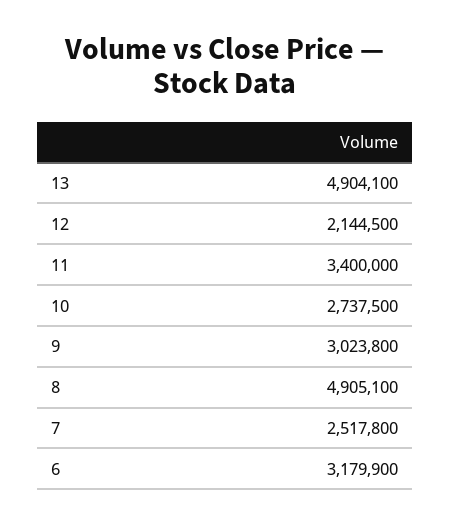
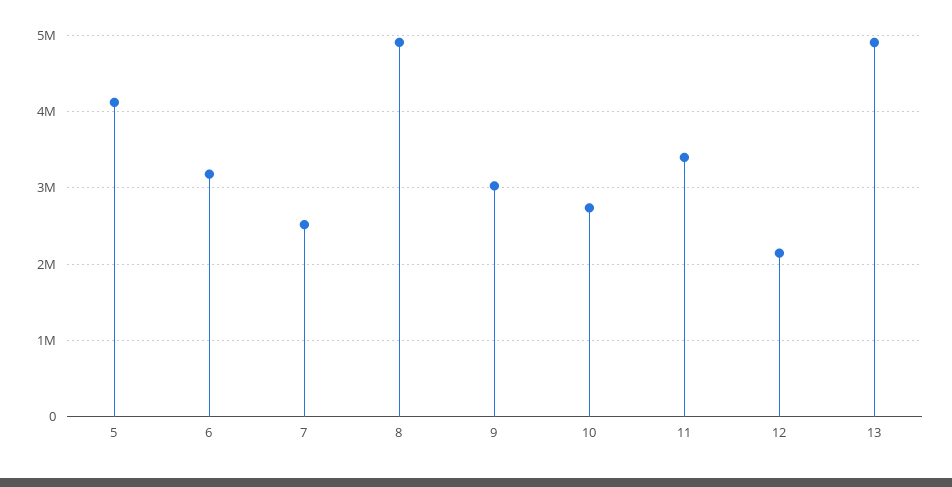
5: none -> 4100000

